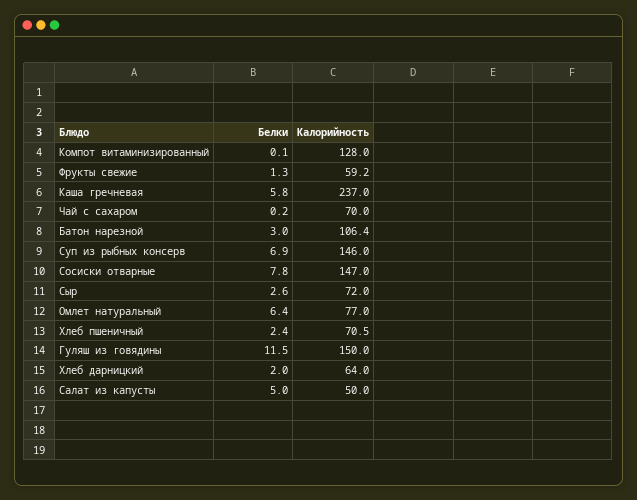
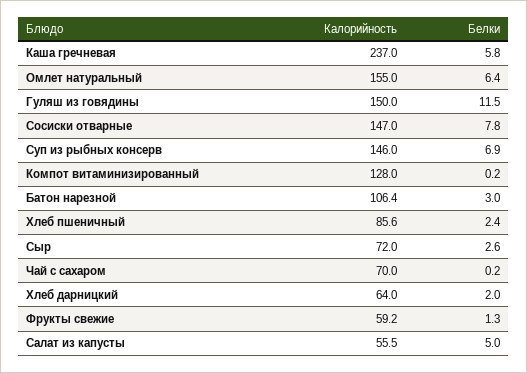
Белки, Компот витаминизированный: 0.1 -> 0.2
Калорийность, Омлет натуральный: 77 -> 155
Калорийность, Хлеб пшеничный: 70.5 -> 85.6
Калорийность, Салат из капусты: 50 -> 55.5

